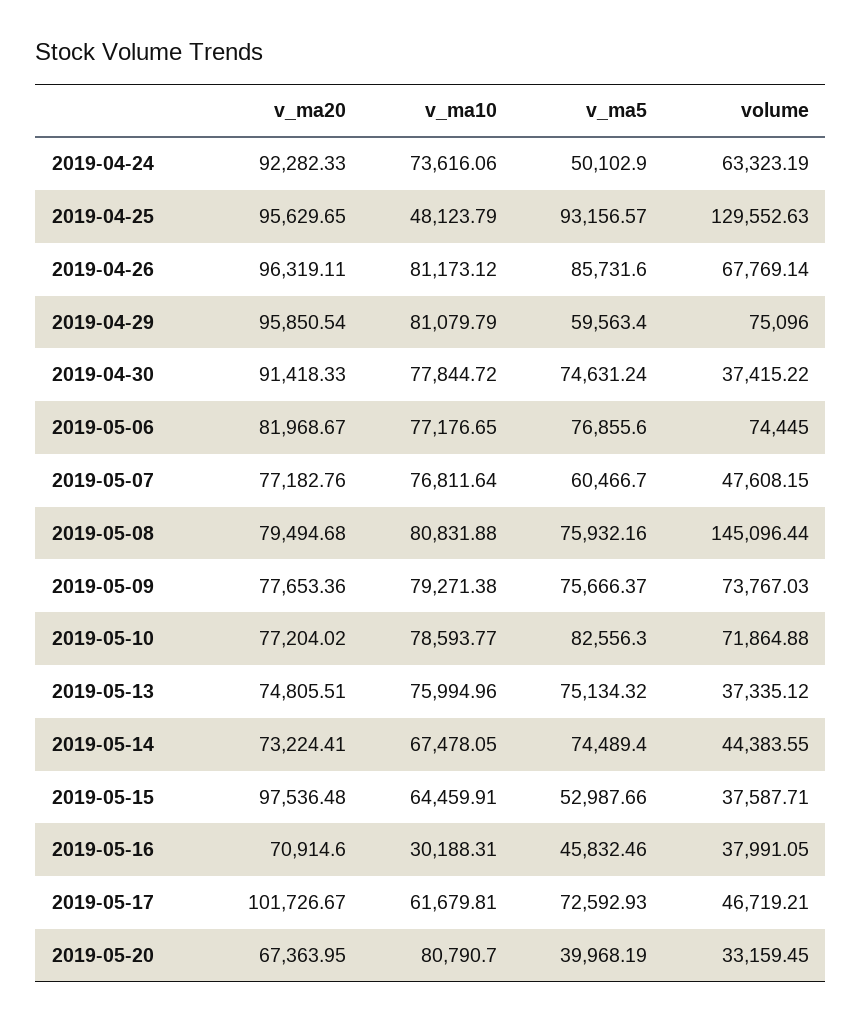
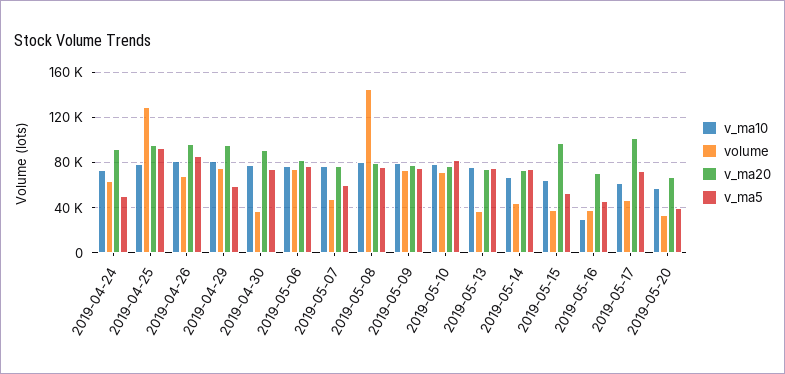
v_ma10, 2019-04-25: 48123.79 -> 80000
v_ma10, 2019-05-20: 80790.7 -> 60000

